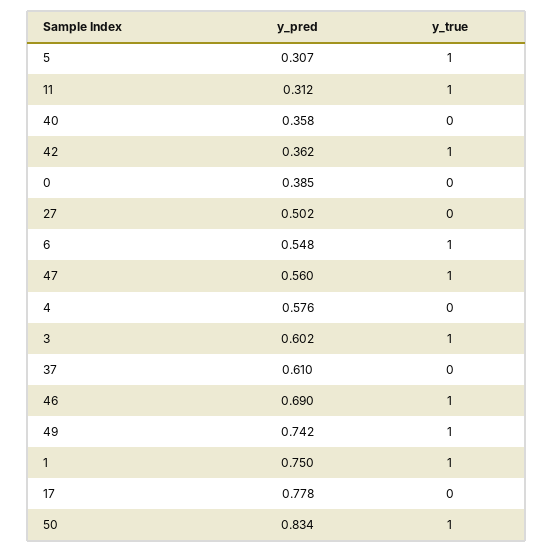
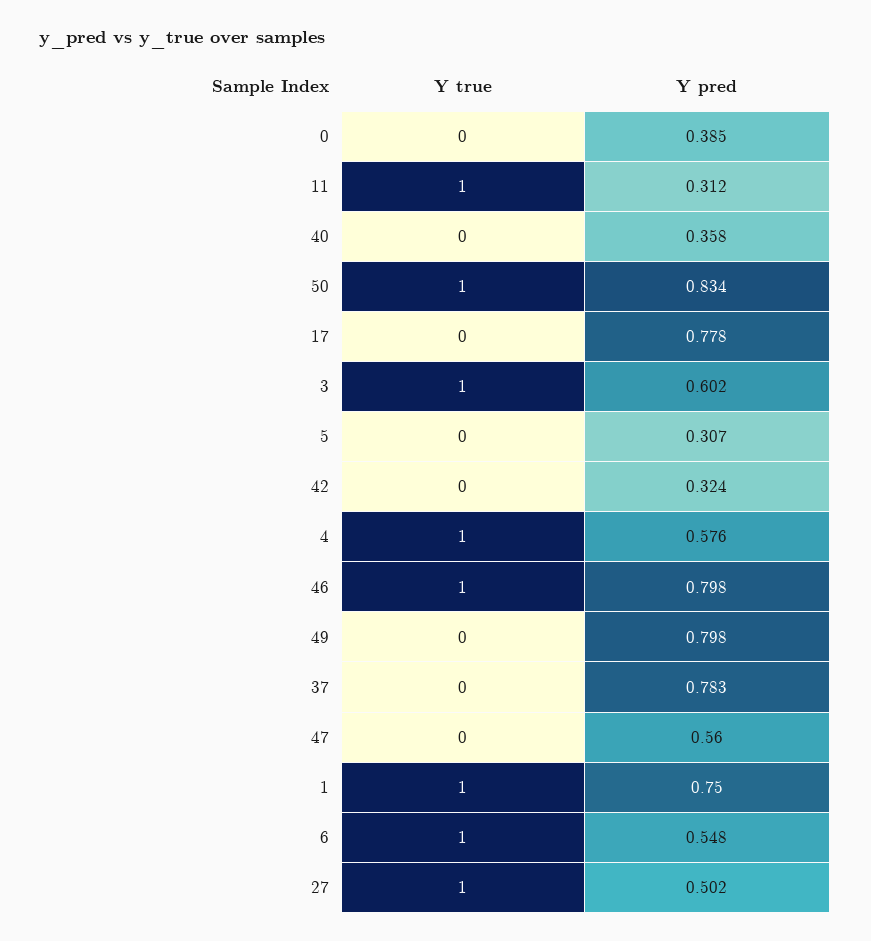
y_true, 5: 1 -> 0
y_pred, 42: 0.362 -> 0.324
y_true, 42: 1 -> 0
y_true, 27: 0 -> 1
y_true, 47: 1 -> 0
y_true, 4: 0 -> 1
y_pred, 37: 0.61 -> 0.783
y_pred, 46: 0.69 -> 0.798
y_pred, 49: 0.742 -> 0.798
y_true, 49: 1 -> 0

